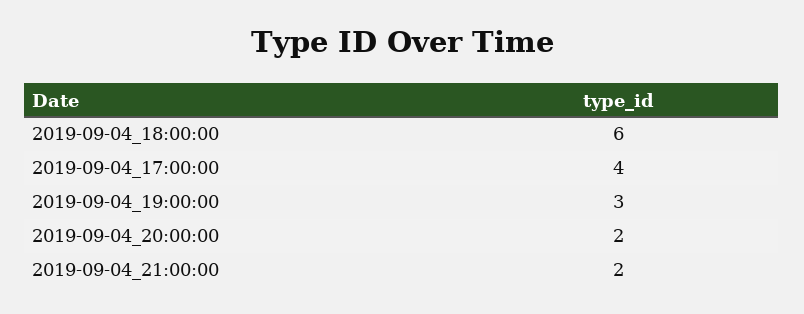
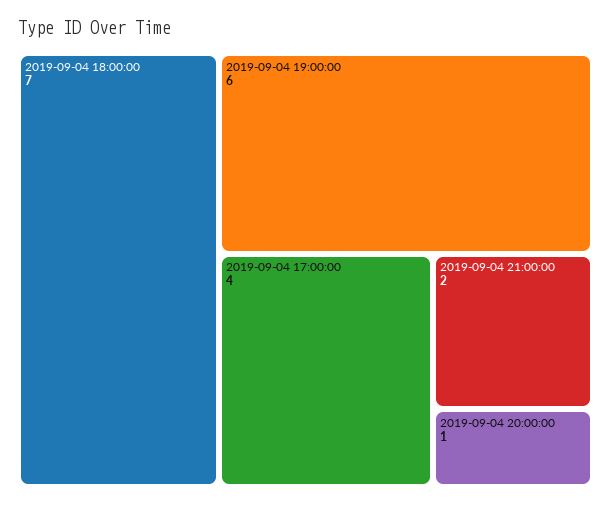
2019-09-04_18:00:00: 6 -> 7
2019-09-04_19:00:00: 3 -> 6
2019-09-04_20:00:00: 2 -> 1

